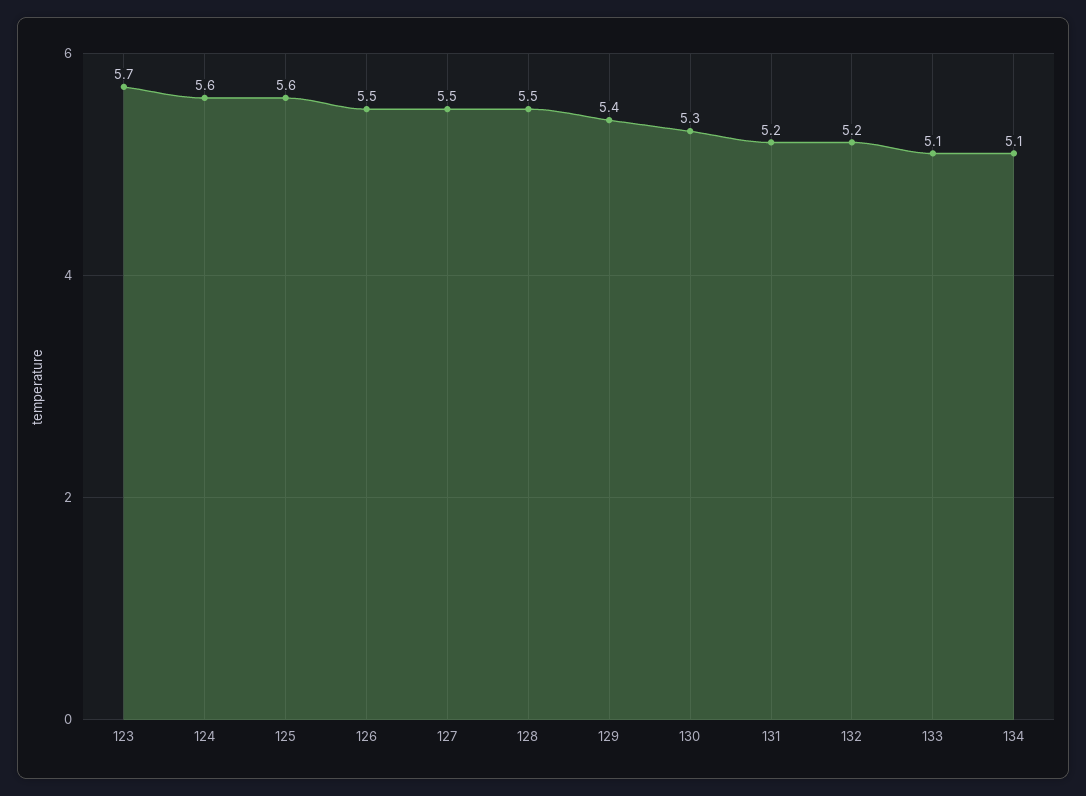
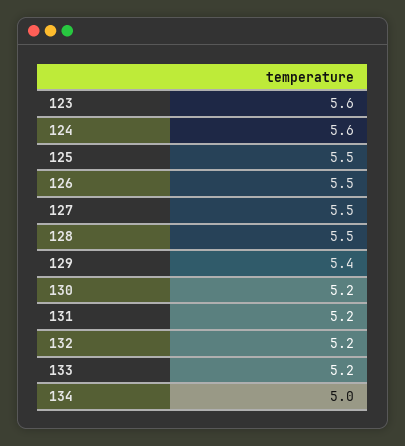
123: 5.7 -> 5.6
125: 5.6 -> 5.5
130: 5.3 -> 5.2
133: 5.1 -> 5.2
134: 5.1 -> 5

